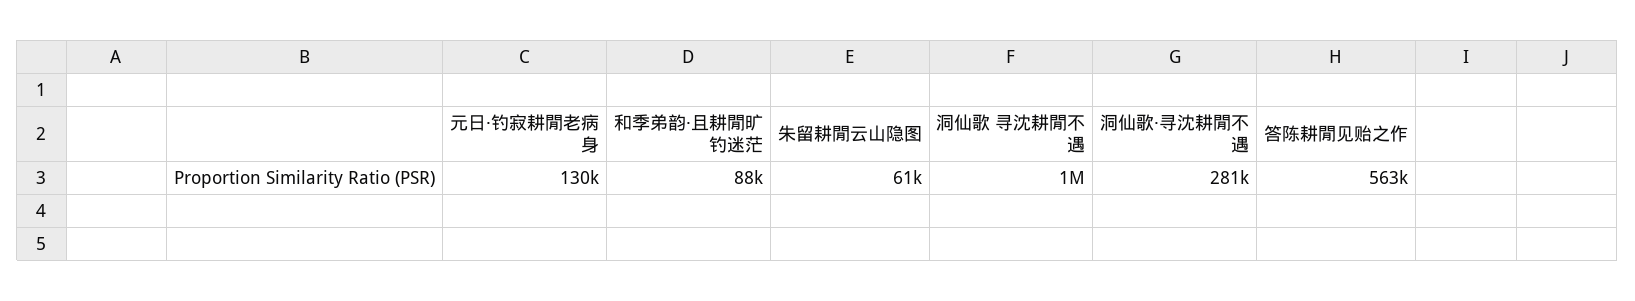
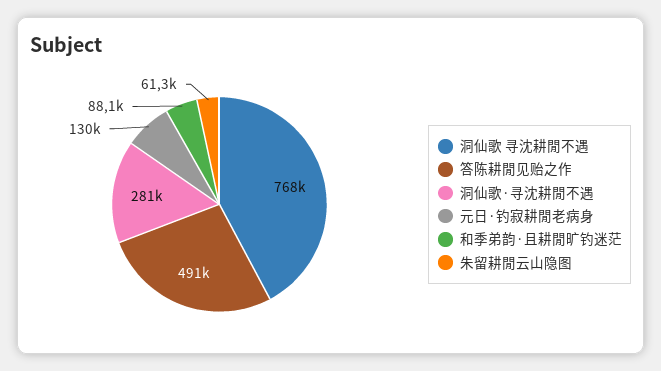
洞仙歌 寻沈耕閒不遇: 1000000 -> 768000
答陈耕閒见贻之作: 563000 -> 491000

